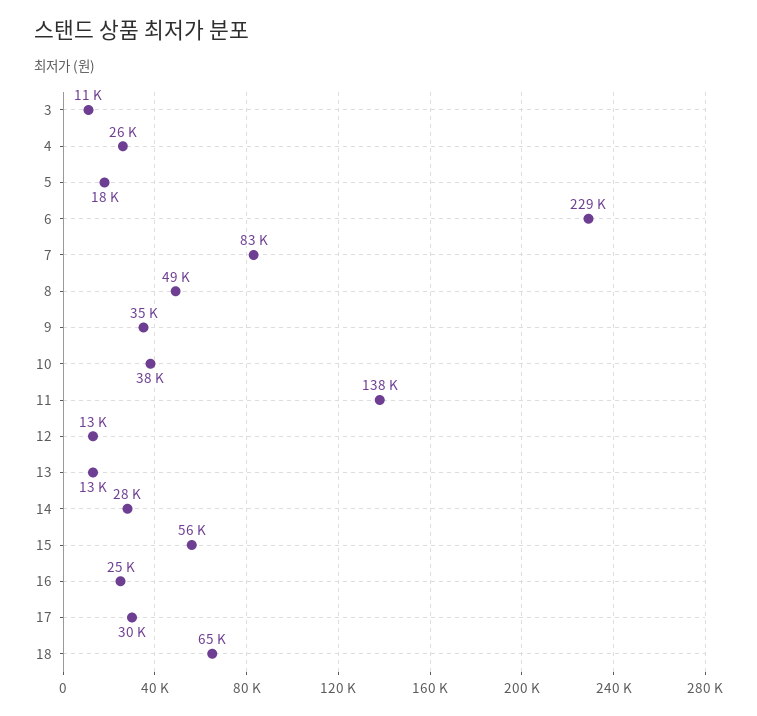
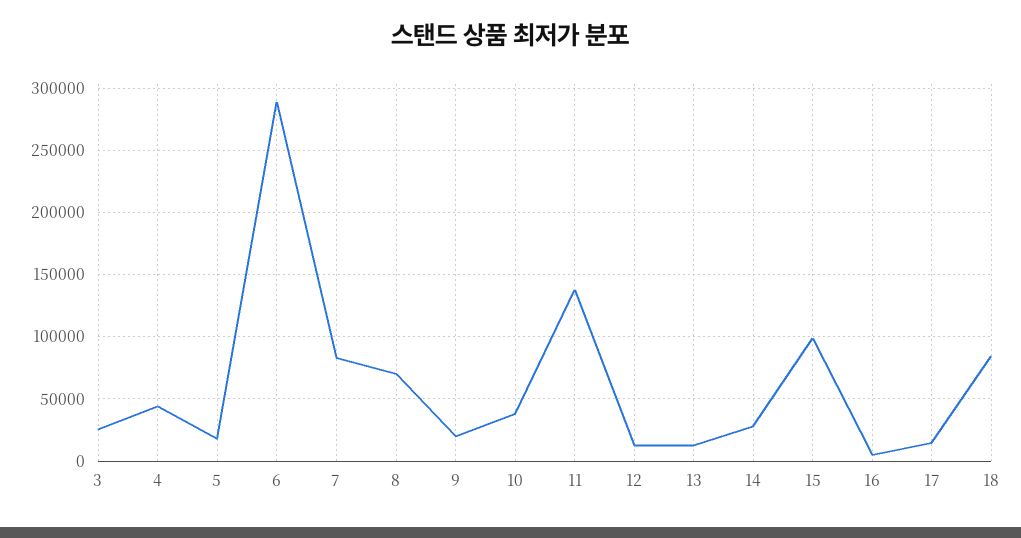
3: 11000 -> 25000
4: 26000 -> 45000
6: 229000 -> 290000
8: 49000 -> 70000
9: 35000 -> 20000
15: 56000 -> 100000
16: 25000 -> 5000
17: 30000 -> 15000
18: 65000 -> 85000

